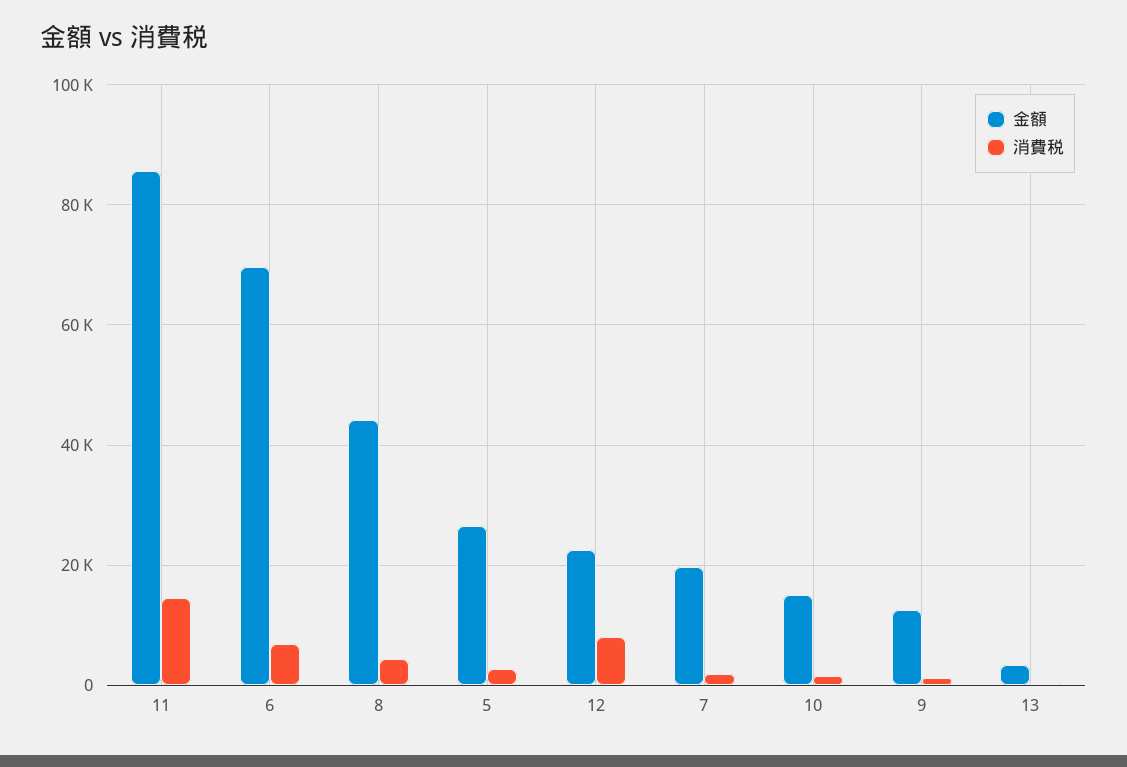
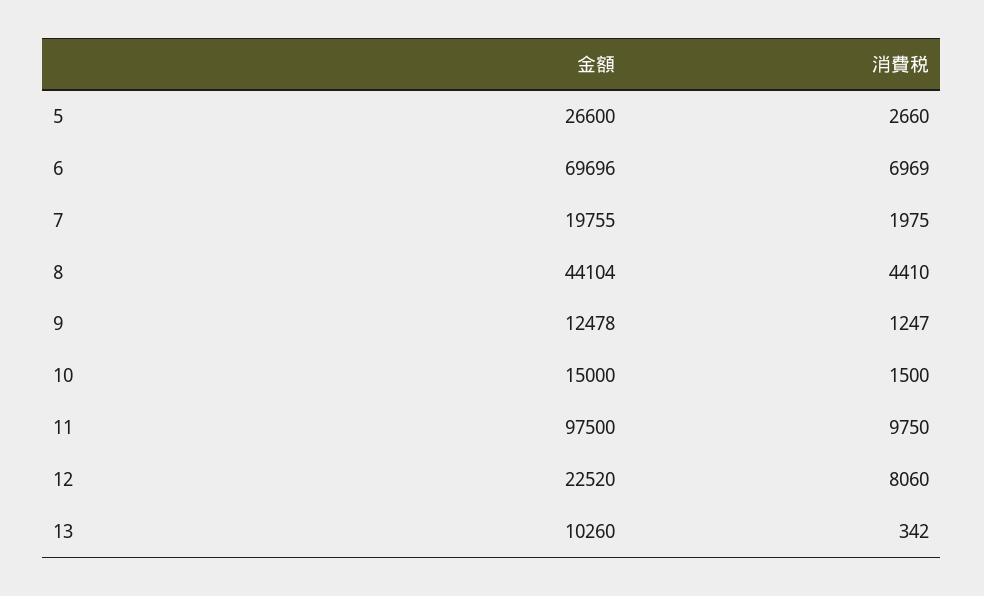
金額, 11: 86000 -> 97500
消費税, 11: 14000 -> 9750
金額, 13: 4000 -> 10260

